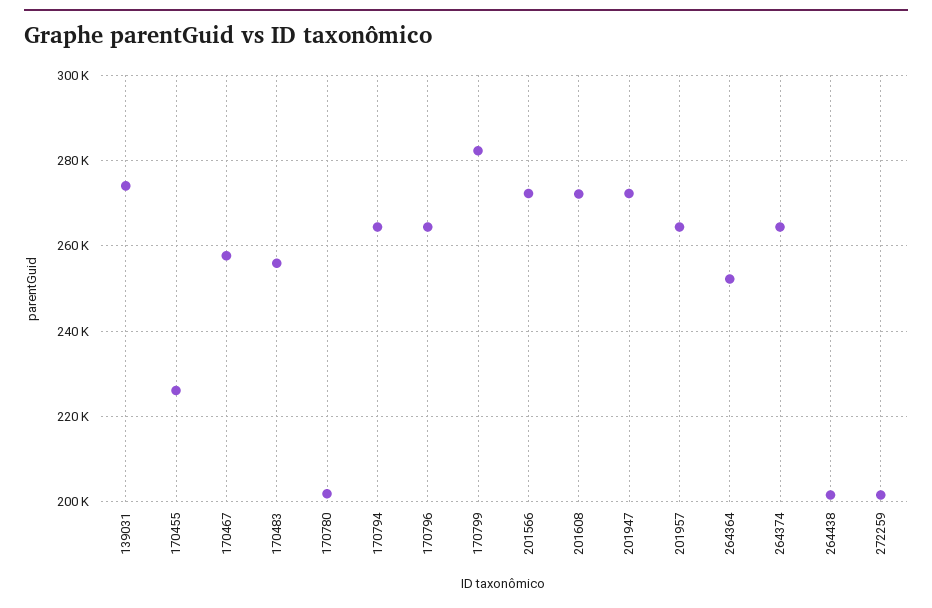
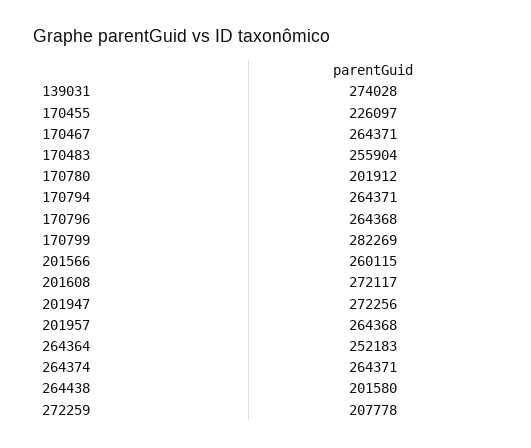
170467: 258000 -> 264371
201566: 272000 -> 260115
272259: 202000 -> 207778

